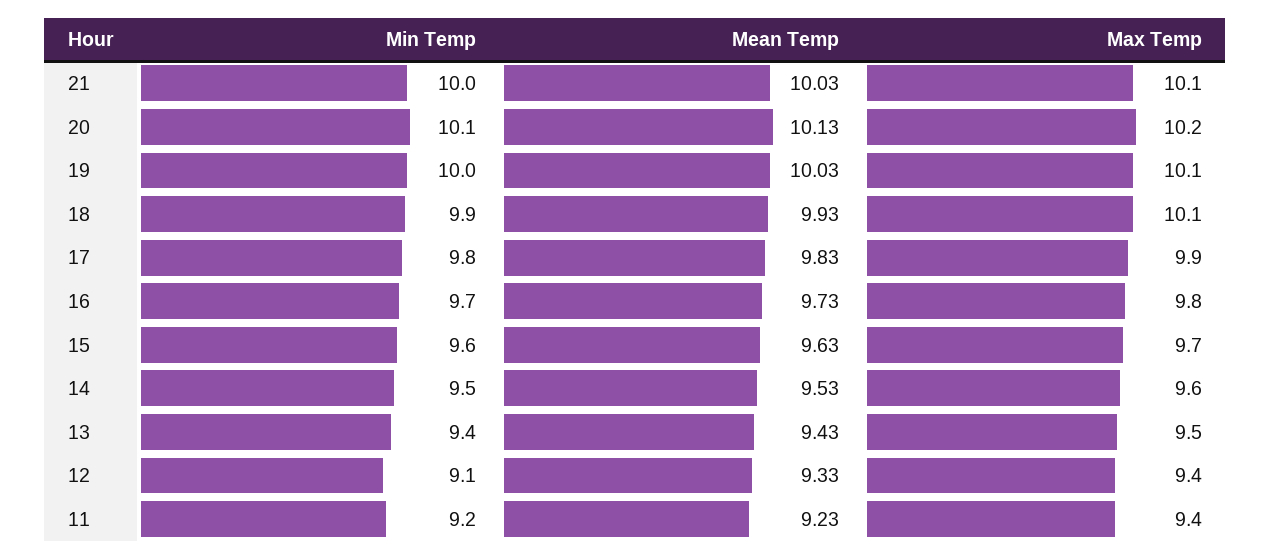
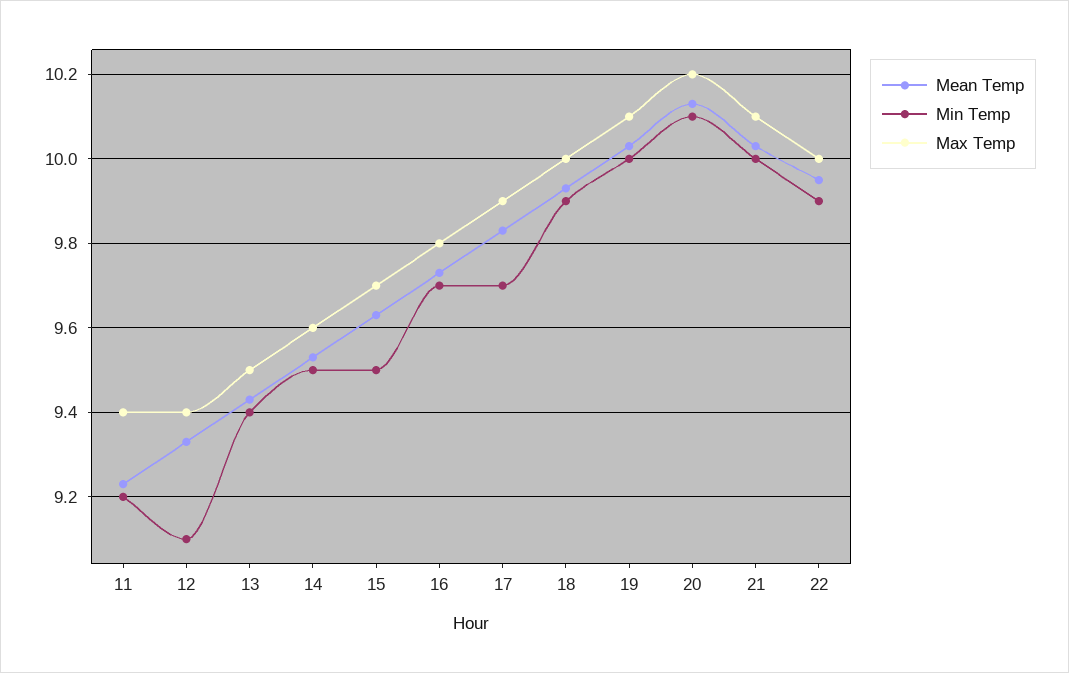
Max Temp, 18: 10.1 -> 10
Min Temp, 17: 9.8 -> 9.7
Min Temp, 15: 9.6 -> 9.5
Mean Temp, 22: none -> 9.95
Min Temp, 22: none -> 9.9
Max Temp, 22: none -> 10

